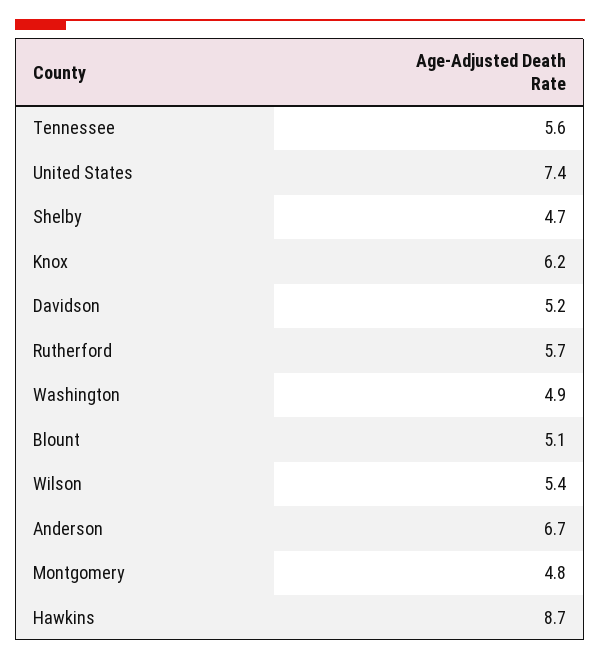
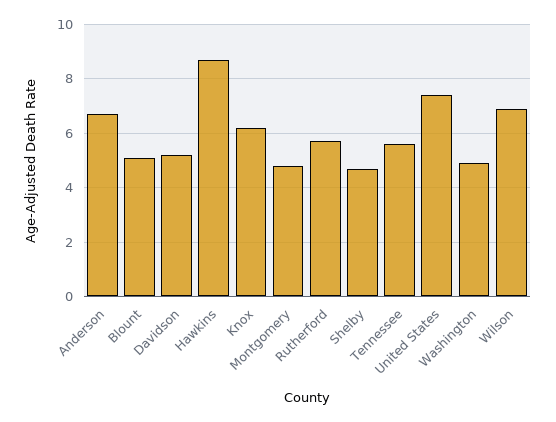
Wilson: 5.4 -> 7

